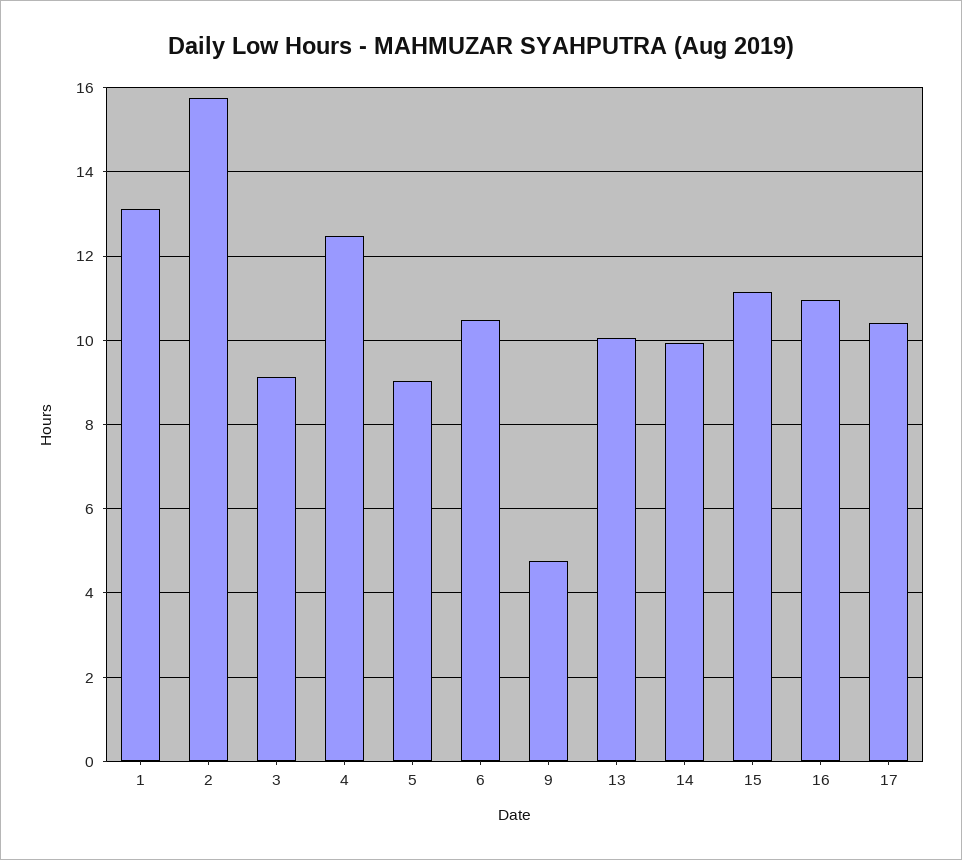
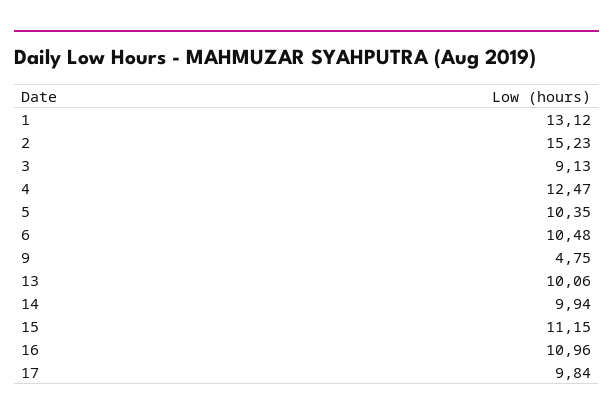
2: 15.8 -> 15.23
5: 9 -> 10.35
17: 10.4 -> 9.84

